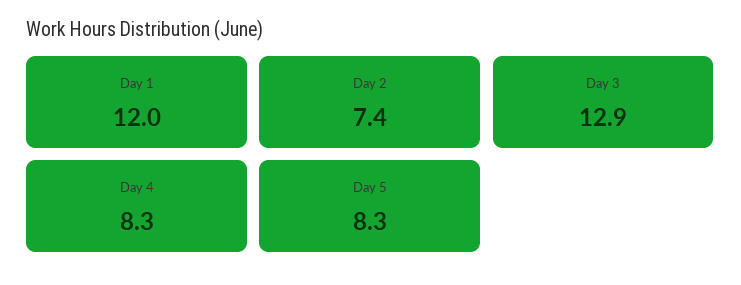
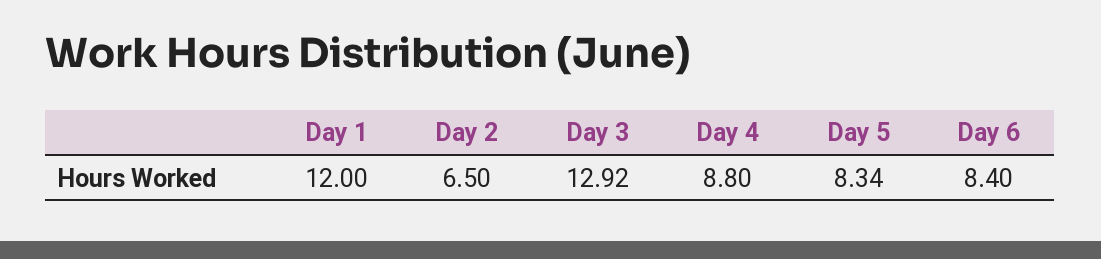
Day 2: 7.4 -> 6.5
Day 4: 8.3 -> 8.8
Day 6: none -> 8.4

